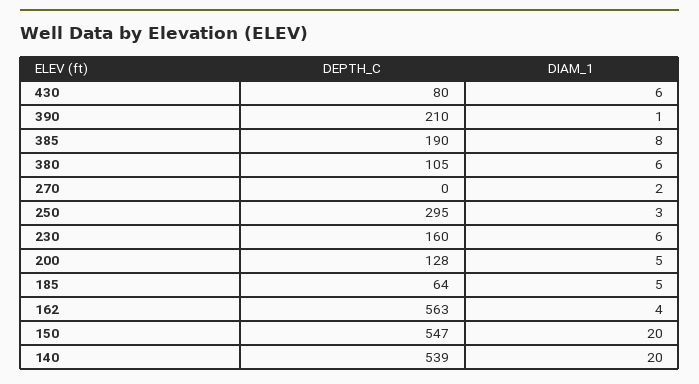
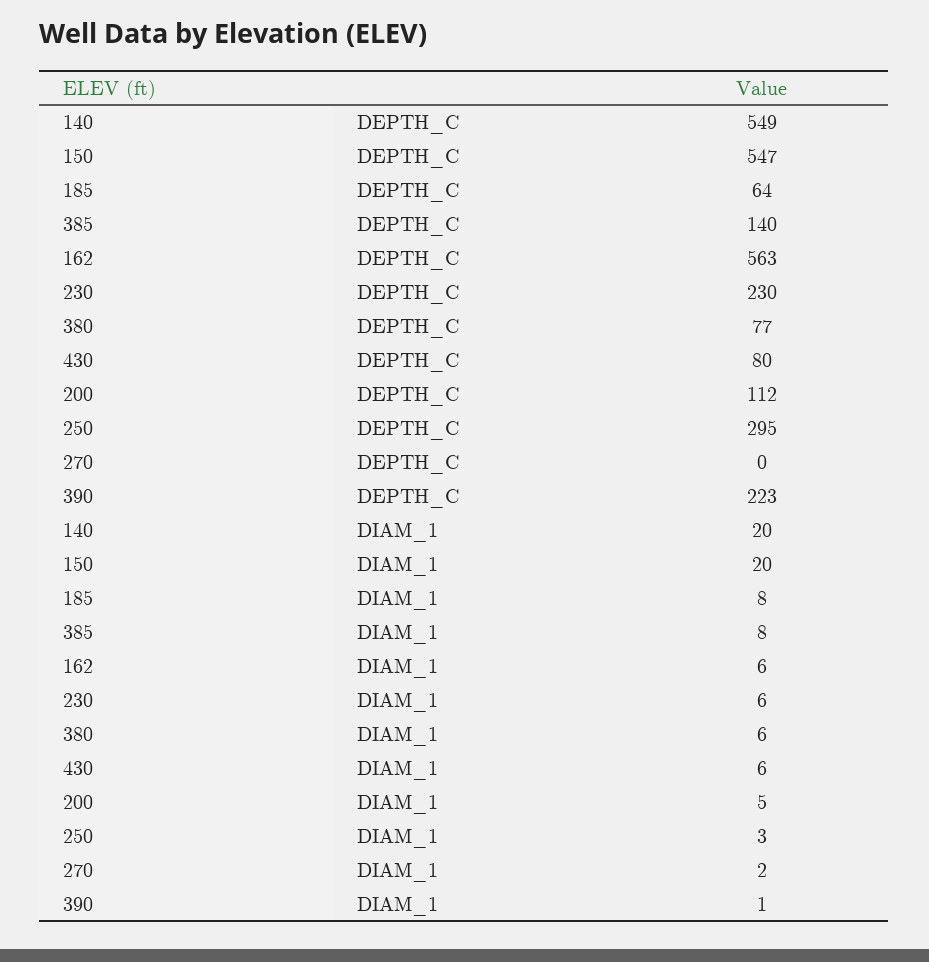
DEPTH_C, 390: 210 -> 223
DEPTH_C, 385: 190 -> 140
DEPTH_C, 380: 105 -> 77
DEPTH_C, 230: 160 -> 230
DEPTH_C, 200: 128 -> 112
DIAM_1, 185: 5 -> 8
DIAM_1, 162: 4 -> 6
DEPTH_C, 140: 539 -> 549

